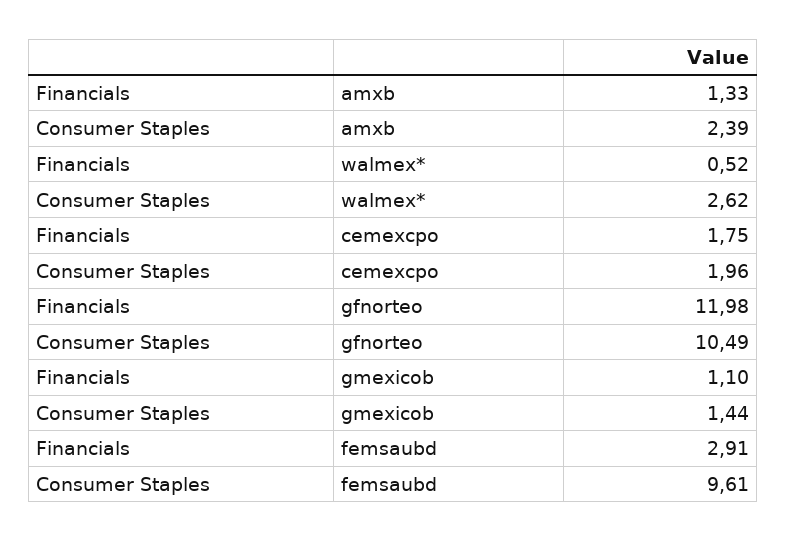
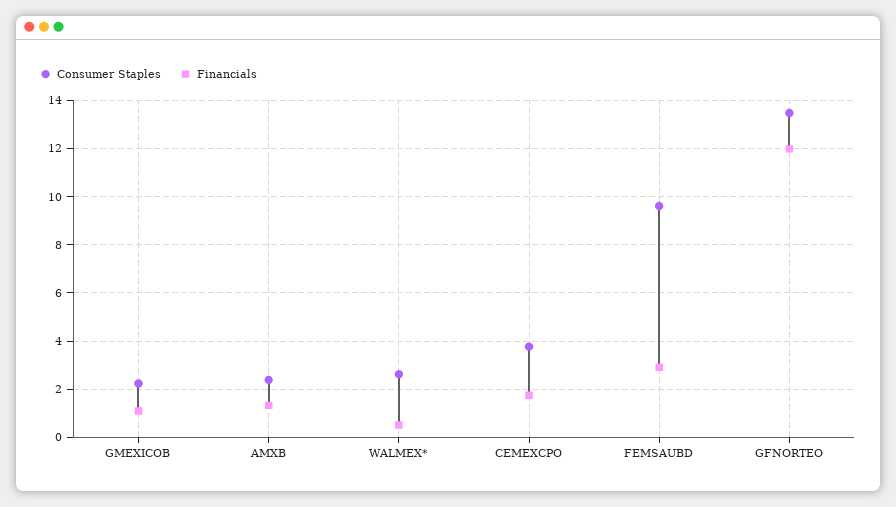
Consumer Staples, cemexcpo: 1.96 -> 3.75
Consumer Staples, gfnorteo: 10.49 -> 13.5
Consumer Staples, gmexicob: 1.44 -> 2.25

